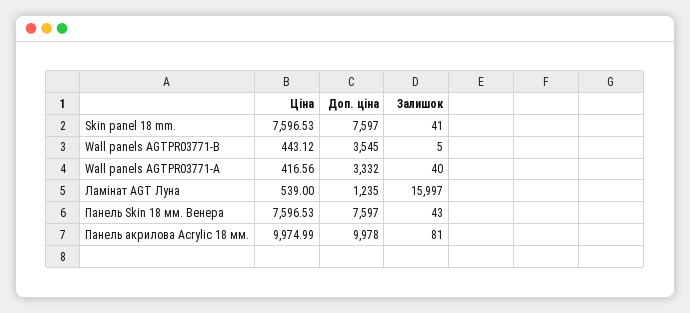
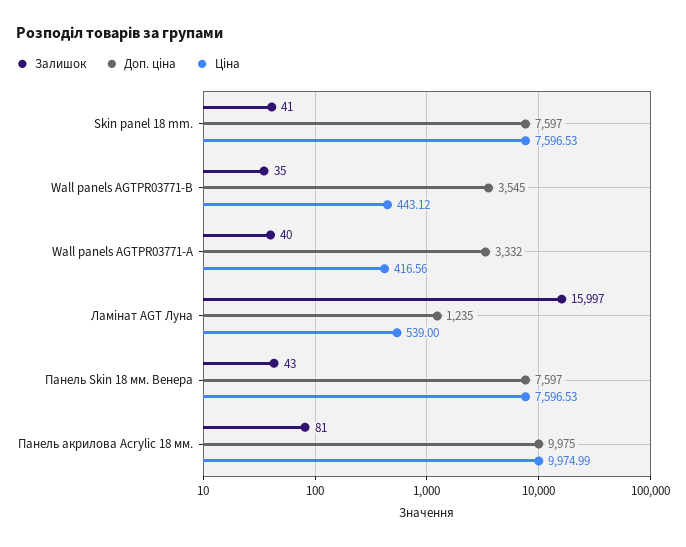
Залишок, Wall panels AGTPR03771-B: 5 -> 35
Доп. ціна, Панель акрилова Acrylic 18 мм.: 9978 -> 9975

